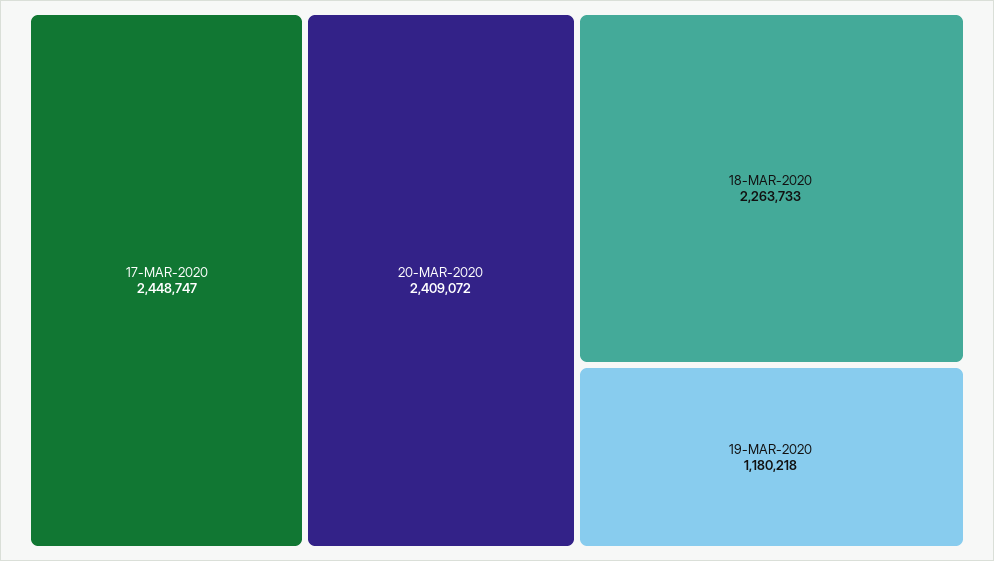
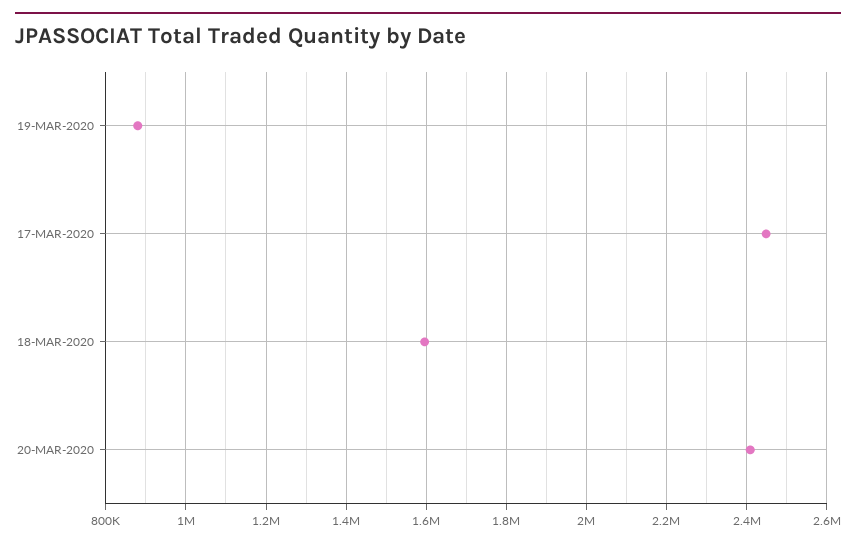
18-MAR-2020: 2263733 -> 1600000
19-MAR-2020: 1180218 -> 880000

